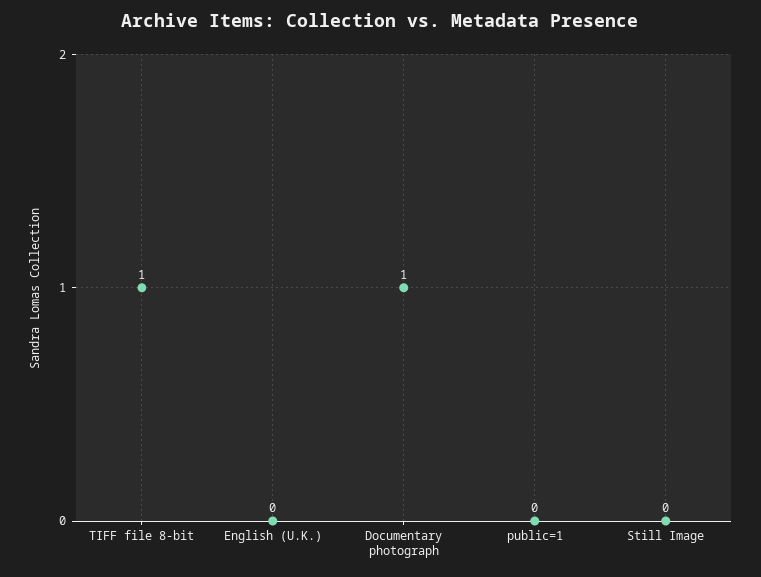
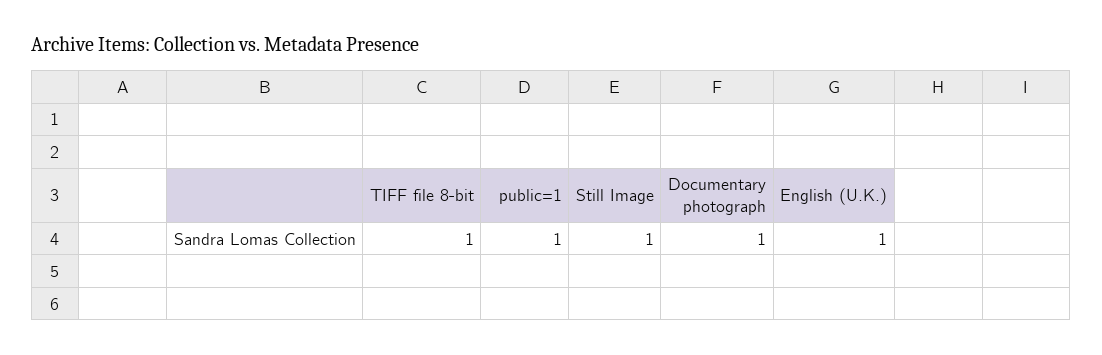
English (U.K.): 0 -> 1
public=1: 0 -> 1
Still Image: 0 -> 1

